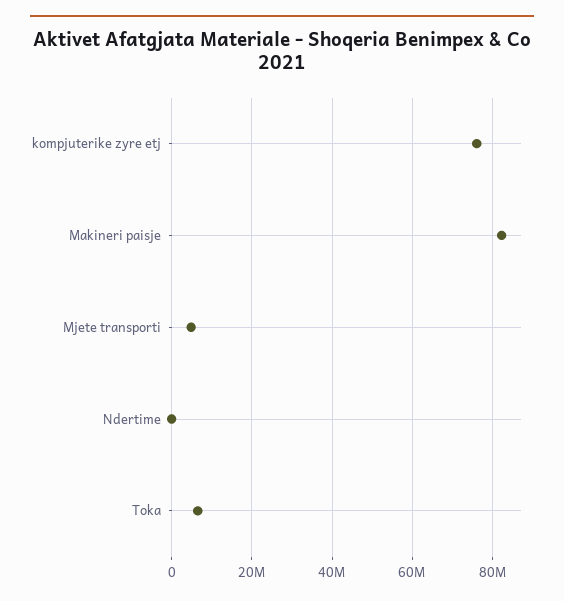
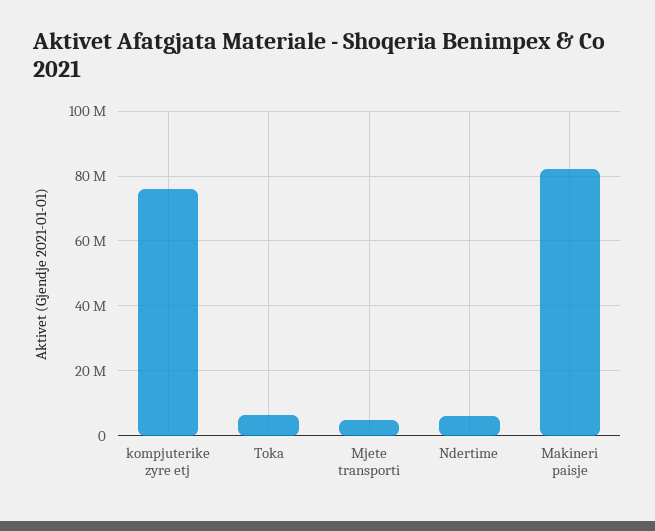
Ndertime: 0 -> 6000000

